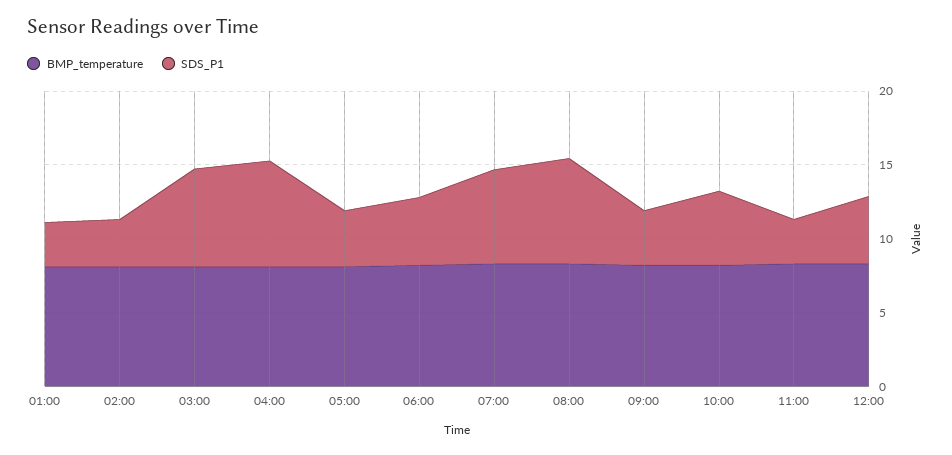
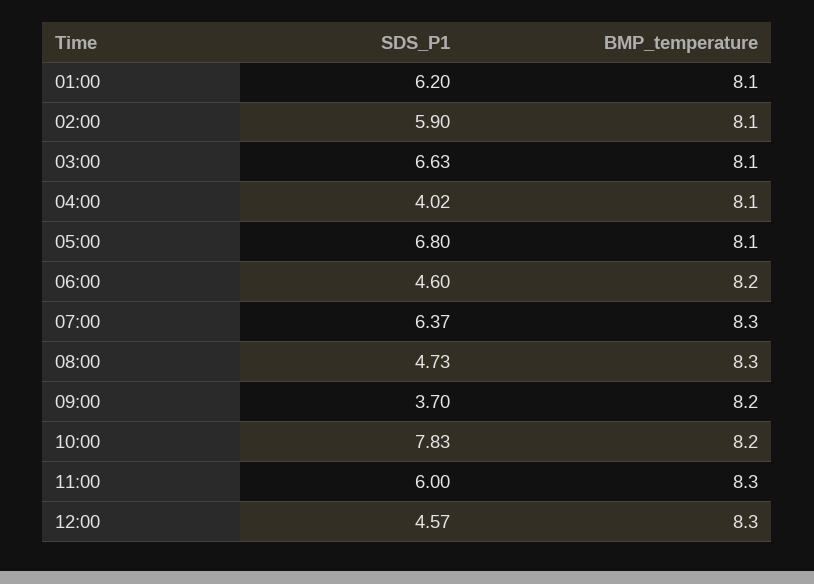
SDS_P1, 01:00: 3 -> 6.2
SDS_P1, 02:00: 3 -> 5.9
SDS_P1, 04:00: 7 -> 4.02
SDS_P1, 05:00: 4 -> 6.8
SDS_P1, 08:00: 7 -> 4.73
SDS_P1, 10:00: 5 -> 7.83
SDS_P1, 11:00: 3 -> 6

